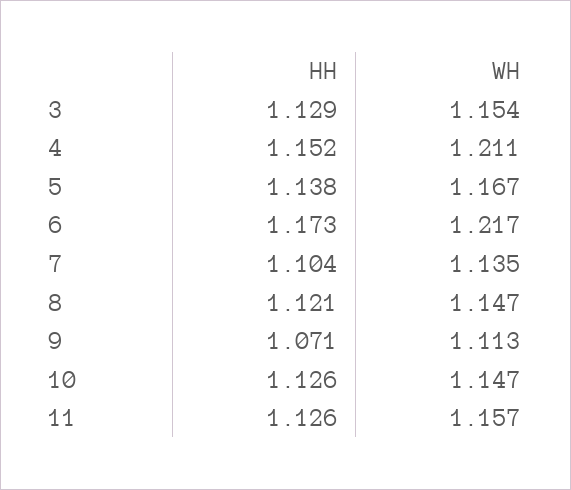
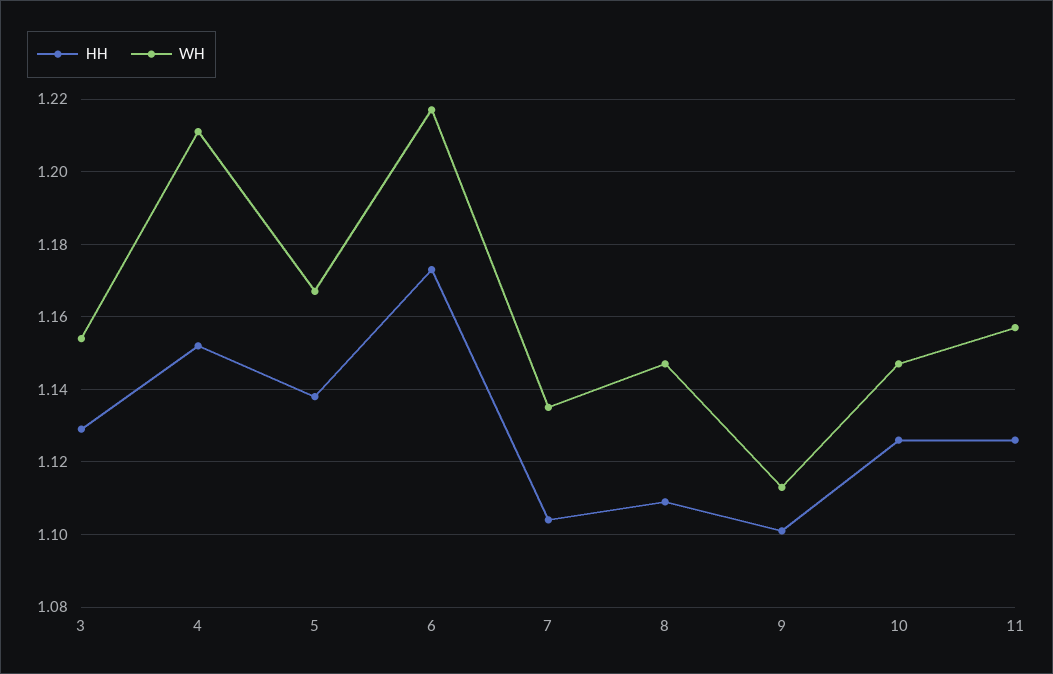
HH, 8: 1.121 -> 1.11
HH, 9: 1.071 -> 1.1

